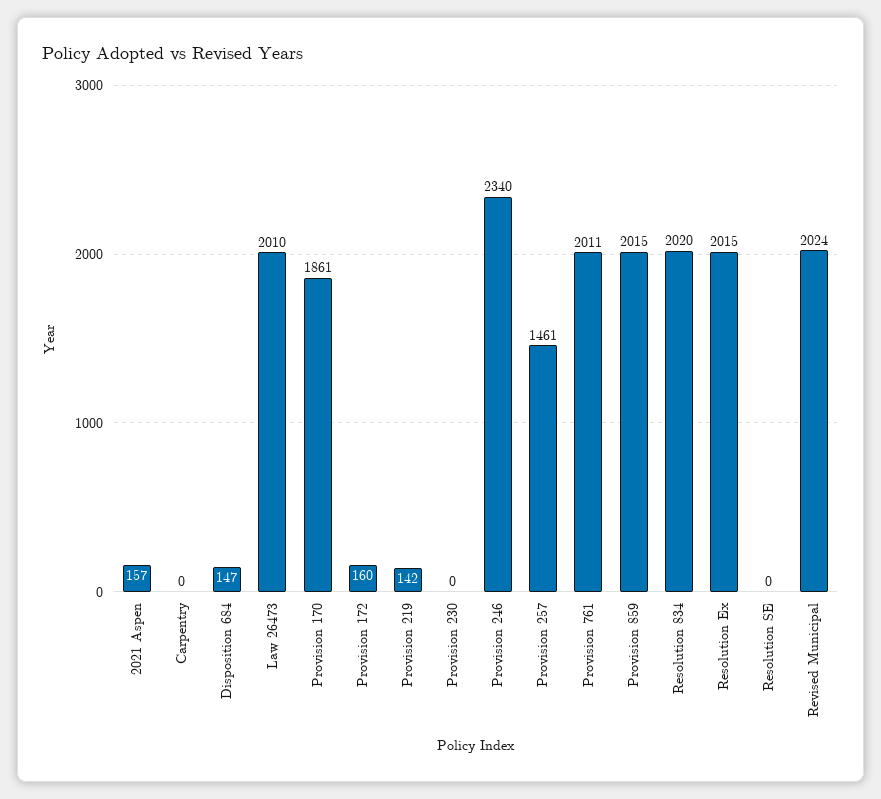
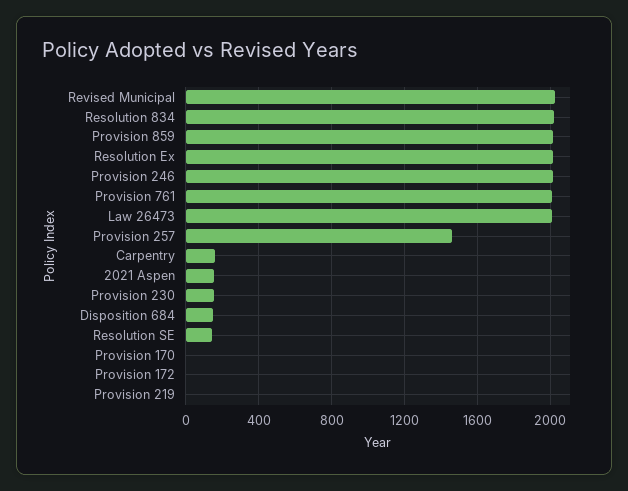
Carpentry: 0 -> 150
Provision 170: 1861 -> 0
Provision 172: 160 -> 0
Provision 219: 142 -> 0
Provision 230: 0 -> 150
Provision 246: 2340 -> 2000
Resolution SE: 0 -> 150

